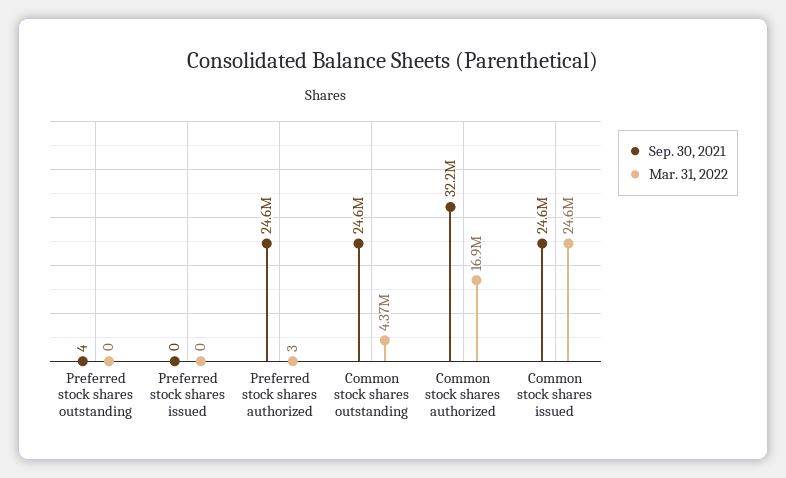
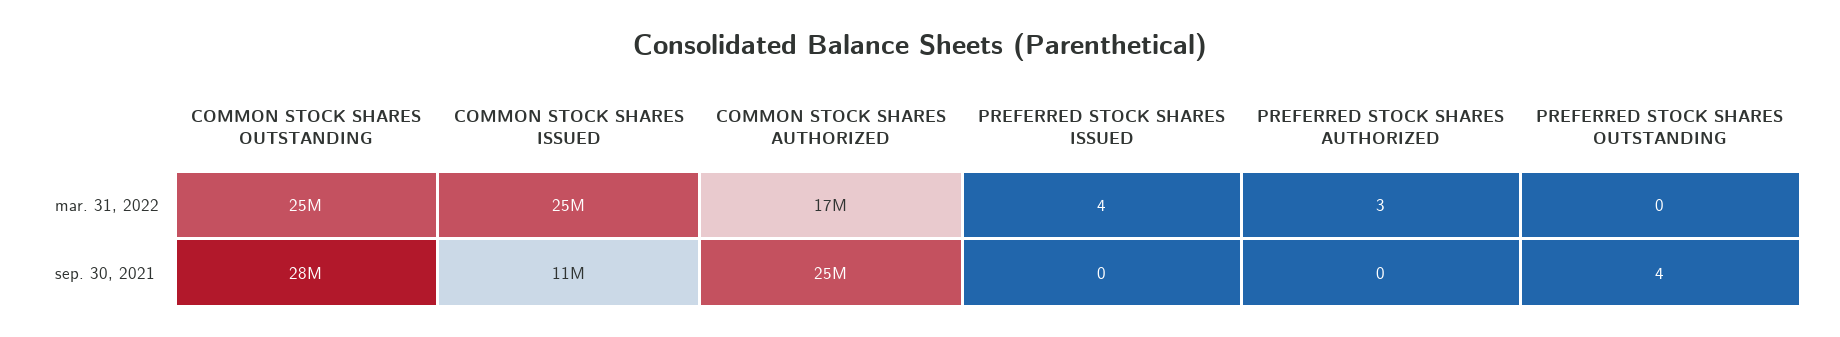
Mar. 31, 2022, Preferred stock shares issued: 0 -> 4
Sep. 30, 2021, Preferred stock shares authorized: 24600000 -> 0
Sep. 30, 2021, Common stock shares outstanding: 24600000 -> 28000000
Mar. 31, 2022, Common stock shares outstanding: 4370000 -> 25000000
Sep. 30, 2021, Common stock shares authorized: 32200000 -> 25000000
Sep. 30, 2021, Common stock shares issued: 24600000 -> 11000000

